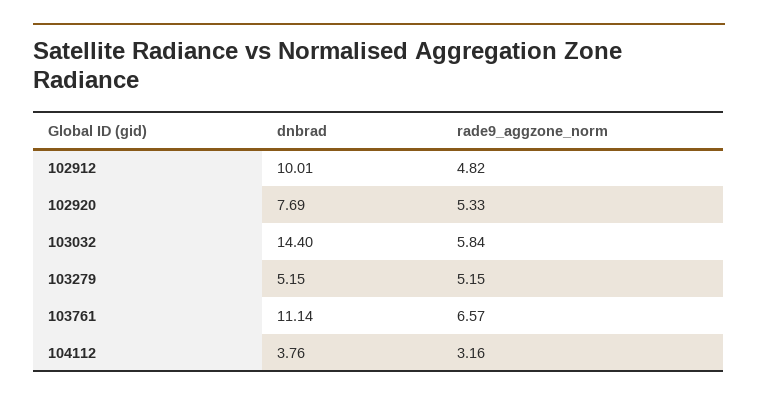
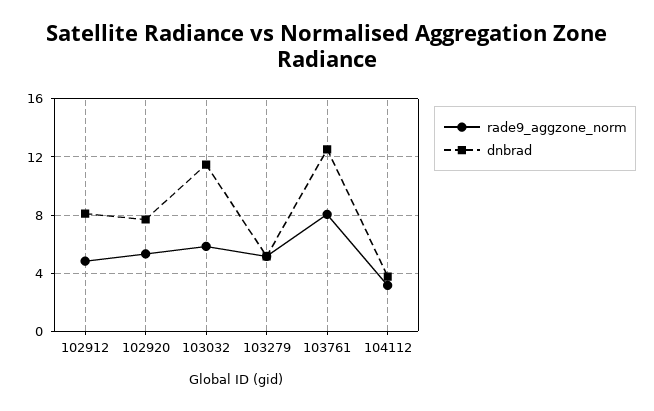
dnbrad, 102912: 10.01 -> 8
dnbrad, 103032: 14.4 -> 11.5
dnbrad, 103761: 11.14 -> 12.5
rade9_aggzone_norm, 103761: 6.57 -> 8

